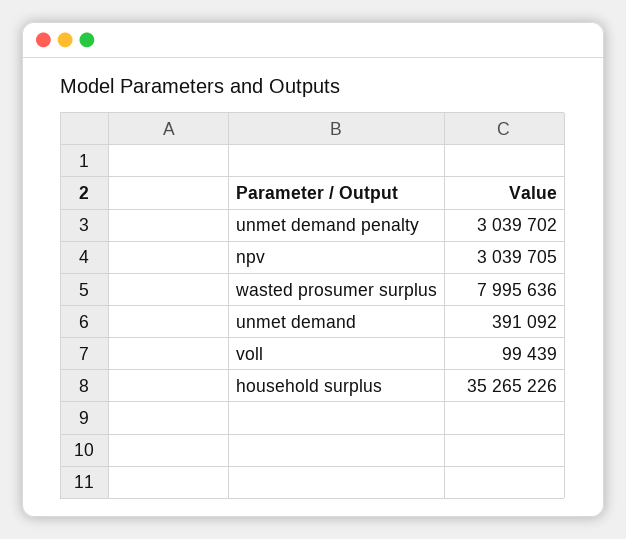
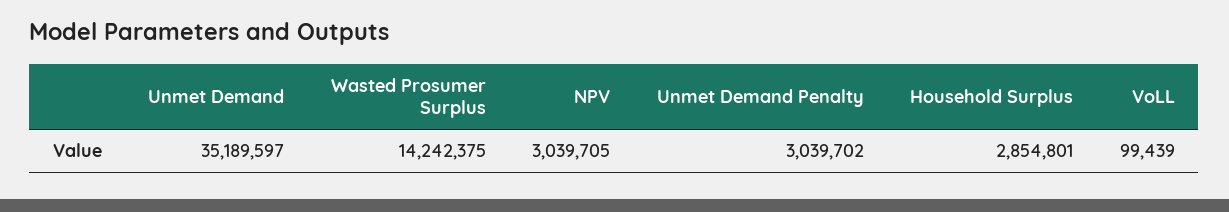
wasted prosumer surplus: 7995636 -> 14242375
unmet demand: 391092 -> 35189597
household surplus: 35265226 -> 2854801

